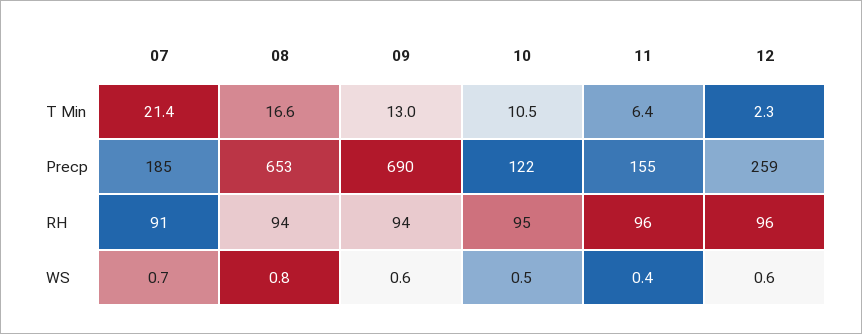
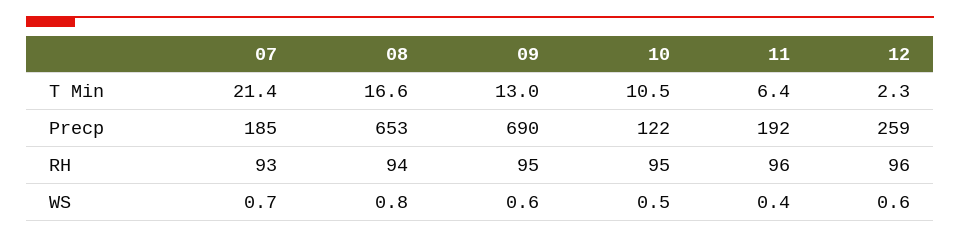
11, Precp: 155 -> 192
07, RH: 91 -> 93
09, RH: 94 -> 95

